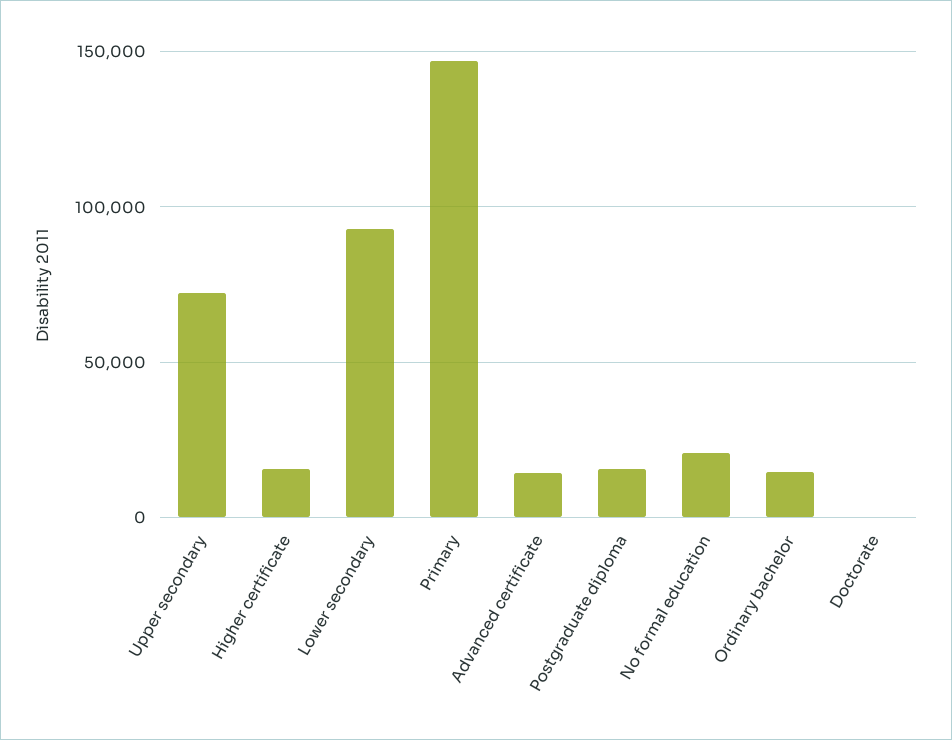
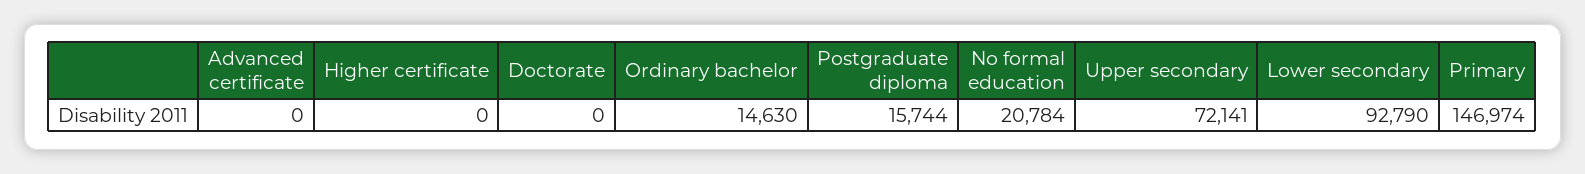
Higher certificate: 15000 -> 0
Advanced certificate: 15000 -> 0

